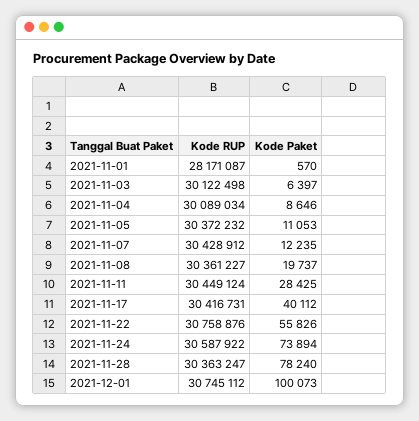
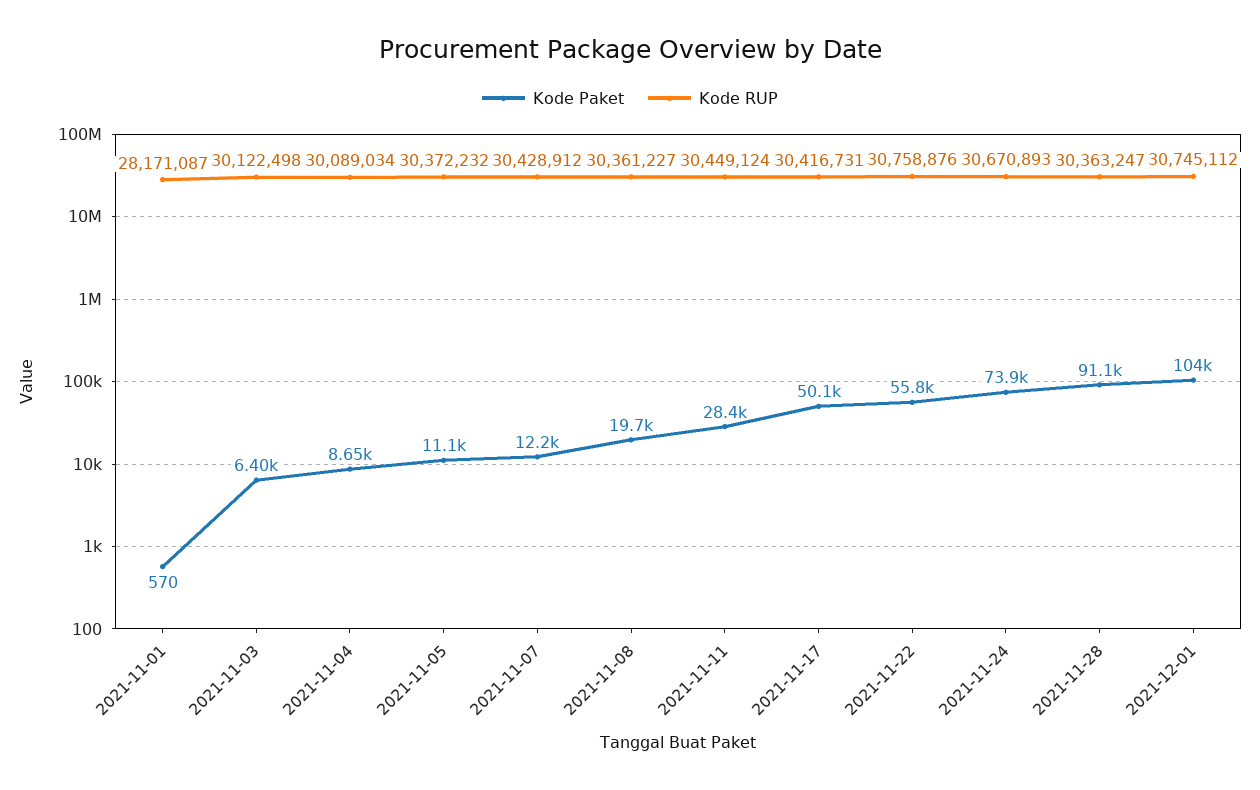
Kode Paket, 2021-11-17: 40112 -> 50100
Kode RUP, 2021-11-24: 30587922 -> 30670893
Kode Paket, 2021-11-28: 78240 -> 91100
Kode Paket, 2021-12-01: 100073 -> 104000

